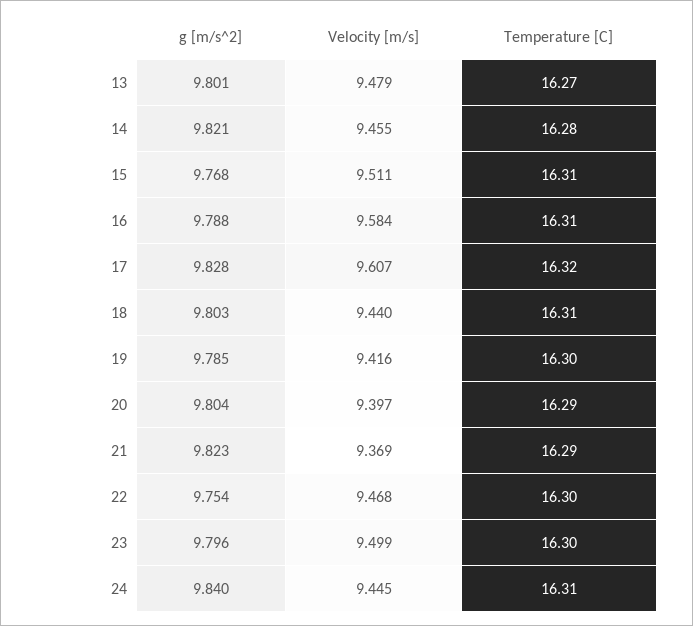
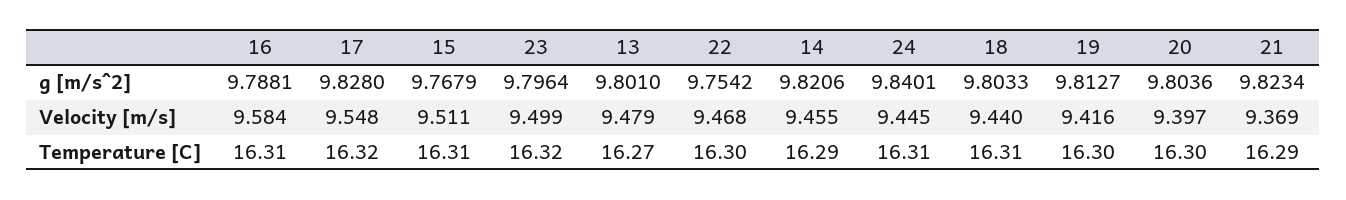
Temperature [C], 14: 16.28 -> 16.29
Velocity [m/s], 17: 9.607 -> 9.548
g [m/s^2], 19: 9.785 -> 9.8127
Temperature [C], 20: 16.29 -> 16.3
Temperature [C], 23: 16.3 -> 16.32

